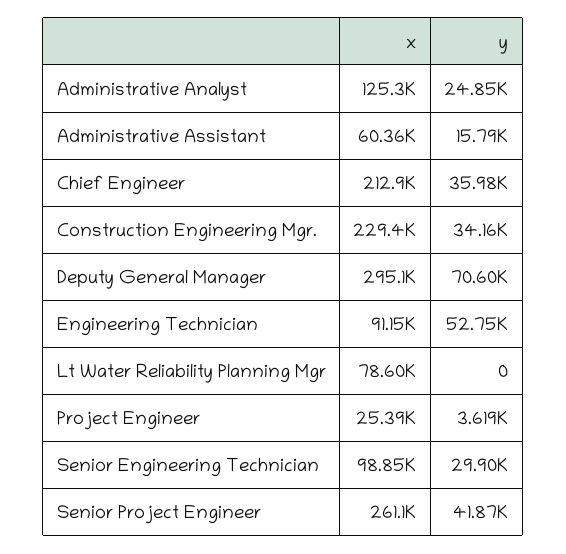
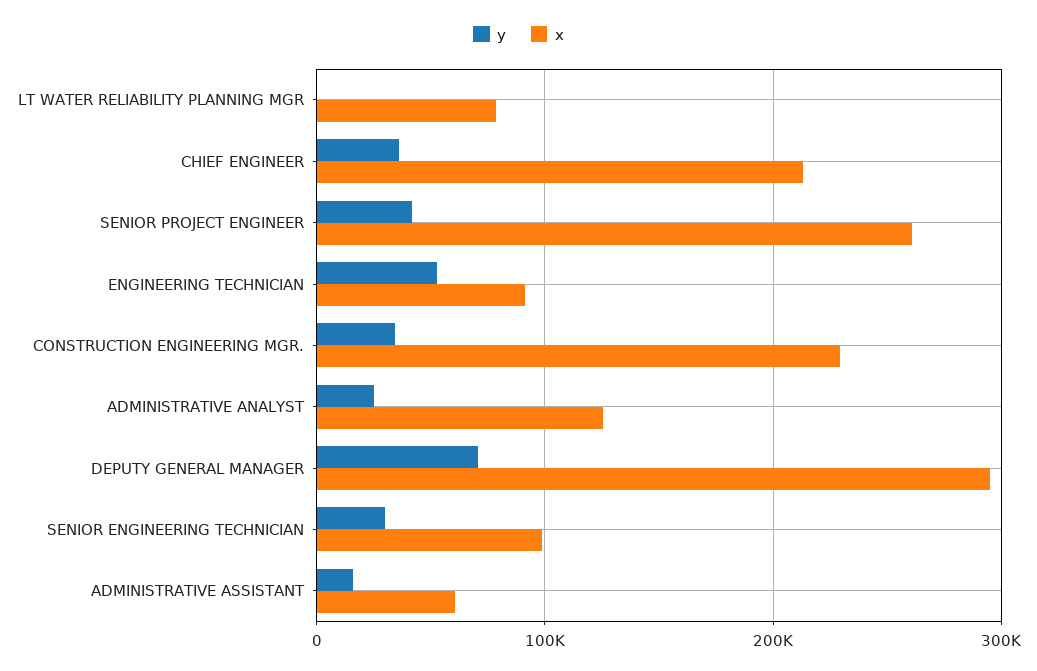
x, Project Engineer: 25390 -> none
y, Project Engineer: 3619 -> none

